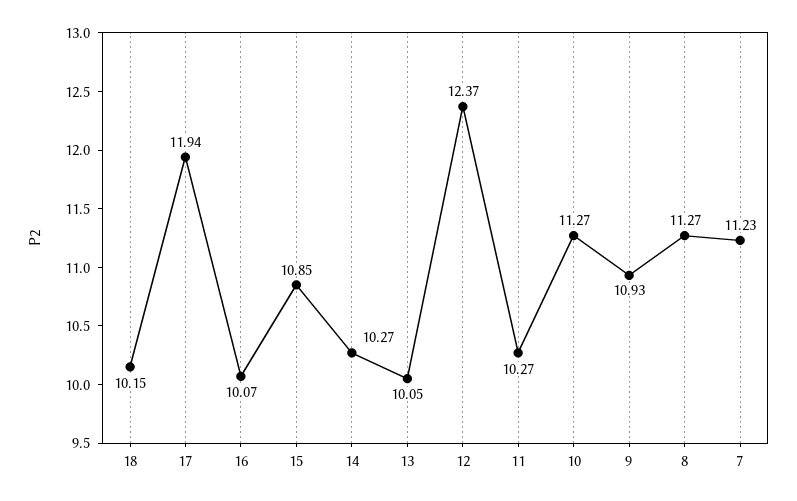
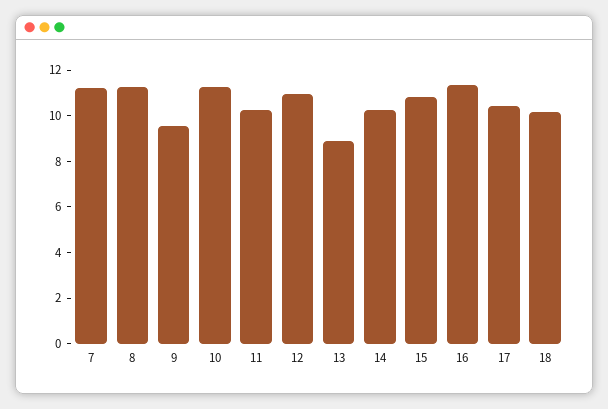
17: 11.94 -> 10.5
16: 10.07 -> 11.5
13: 10.05 -> 9
12: 12.37 -> 11
9: 10.93 -> 9.5

